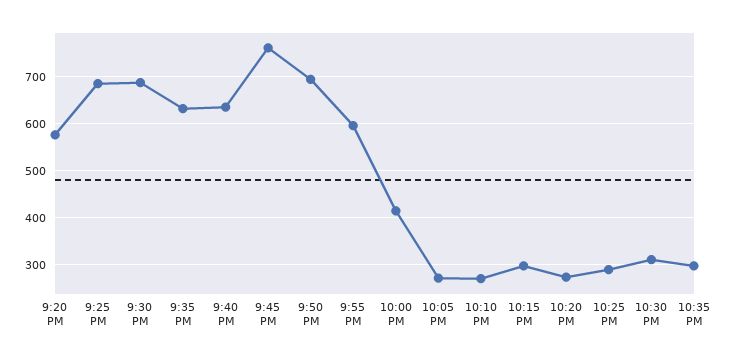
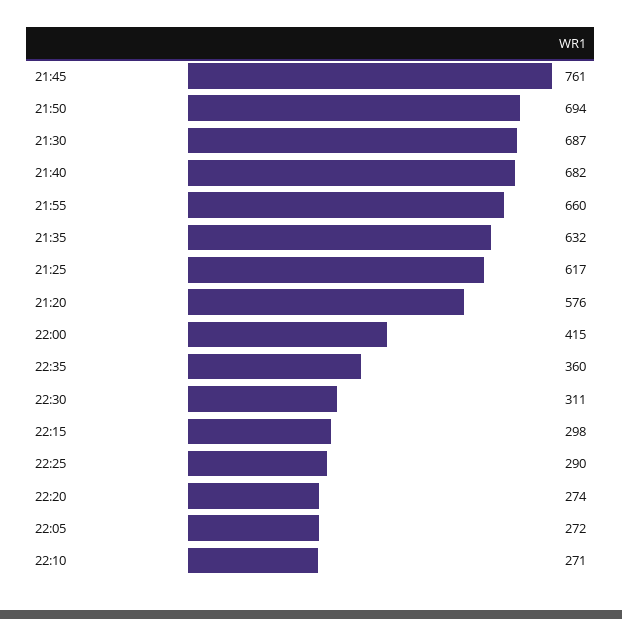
9:25 PM: 680 -> 617
9:40 PM: 640 -> 682
9:55 PM: 600 -> 660
10:35 PM: 300 -> 360

